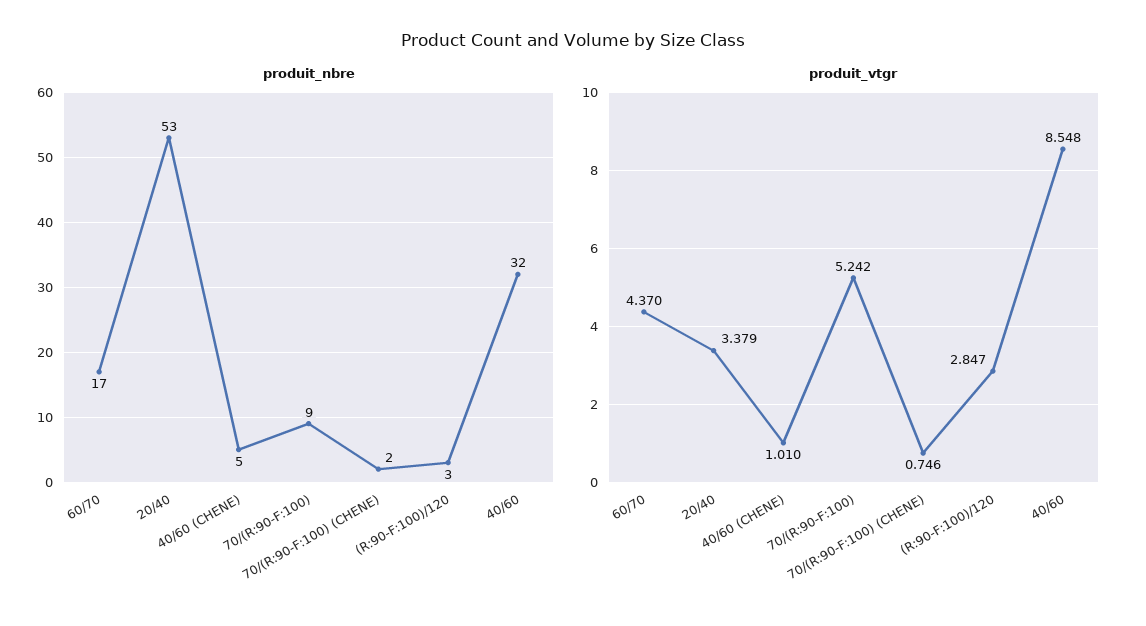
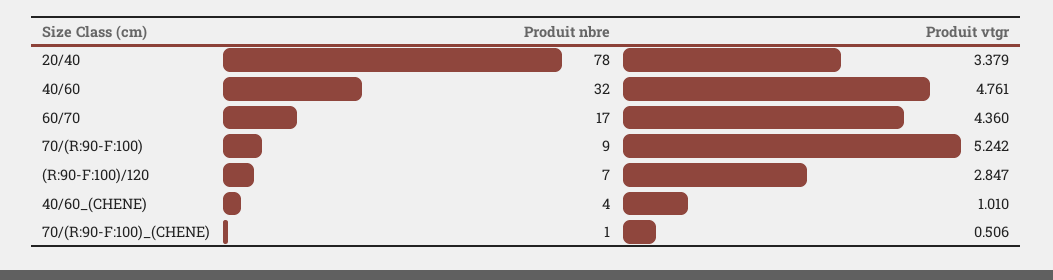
produit_nbre, 20/40: 53 -> 78
produit_nbre, 40/60 (CHENE): 5 -> 4
produit_nbre, 70/(R:90-F:100) (CHENE): 2 -> 1
produit_nbre, (R:90-F:100)/120: 3 -> 7
produit_vtgr, 60/70: 4.37 -> 4.36
produit_vtgr, 70/(R:90-F:100) (CHENE): 0.746 -> 0.506
produit_vtgr, 40/60: 8.548 -> 4.761

